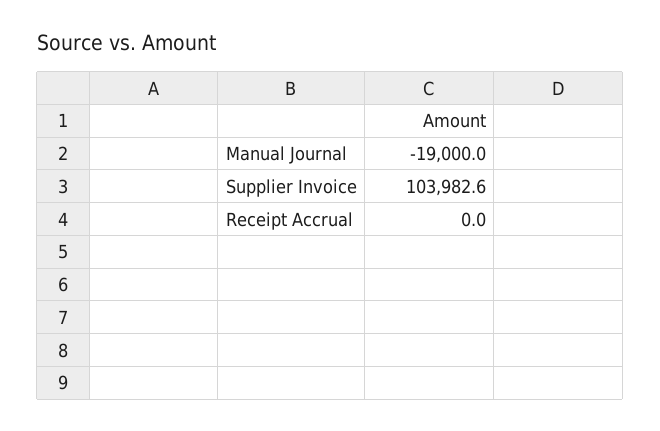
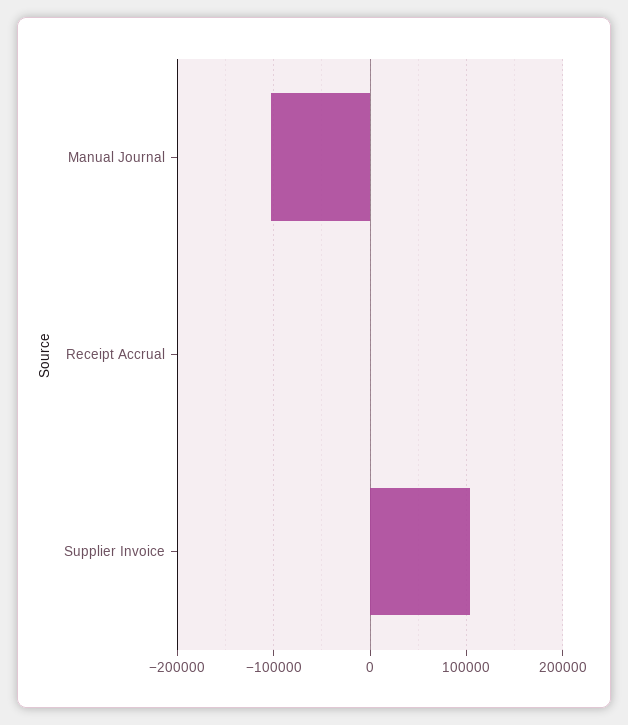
Manual Journal: -19000 -> -100000

